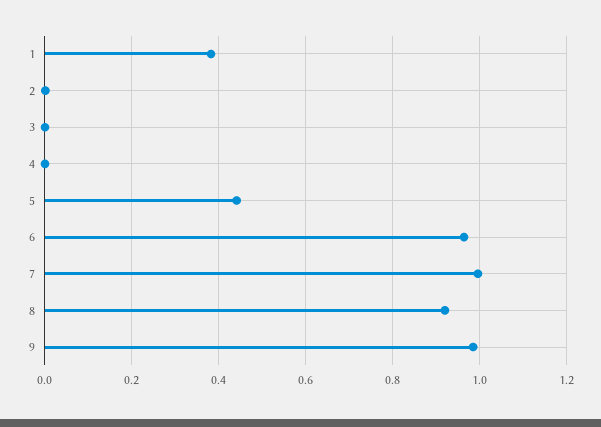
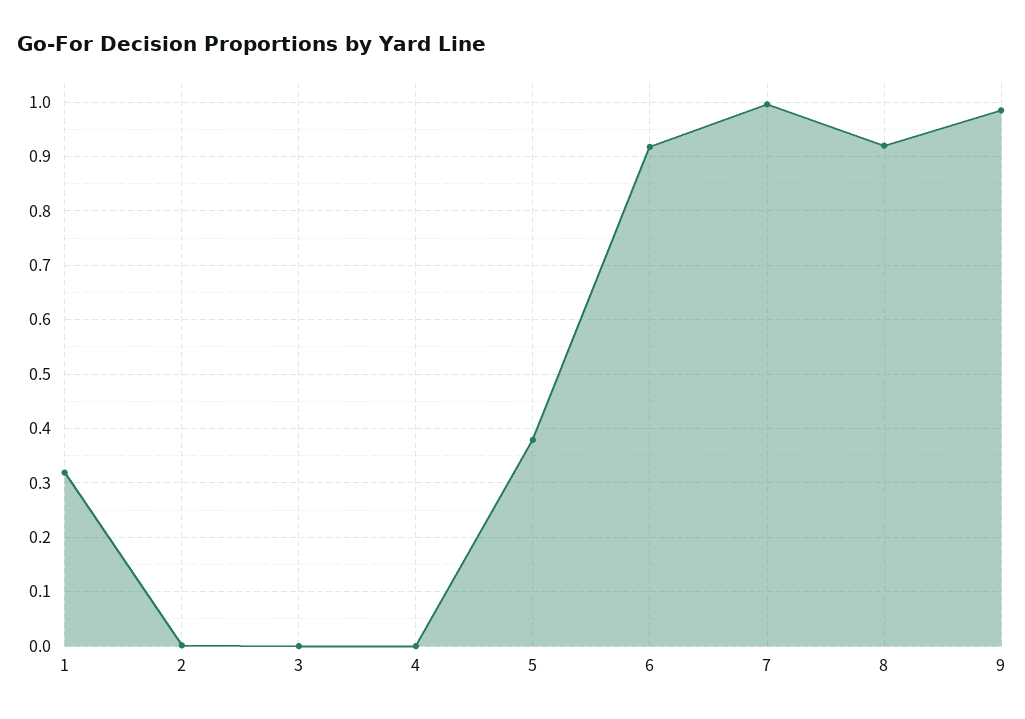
1: 0.38 -> 0.32
5: 0.44 -> 0.38
6: 0.96 -> 0.92

